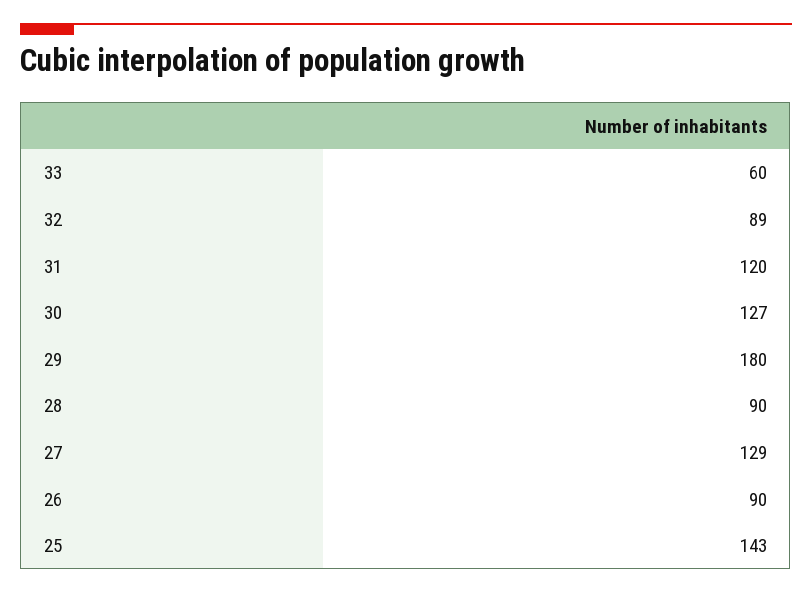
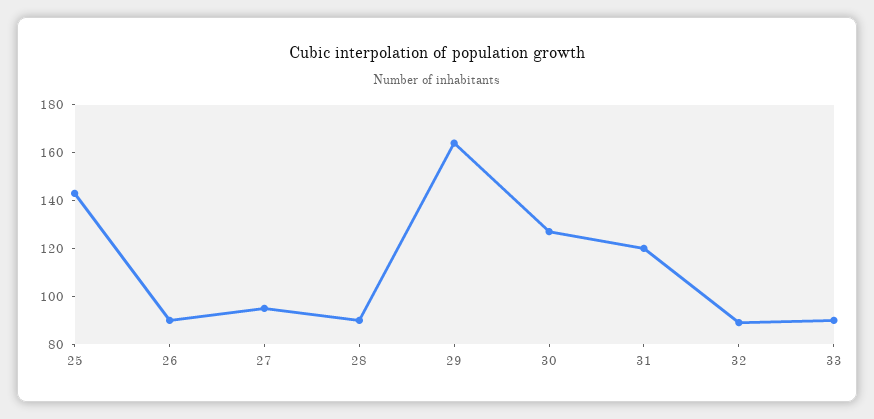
33: 60 -> 90
29: 180 -> 165
27: 129 -> 95

